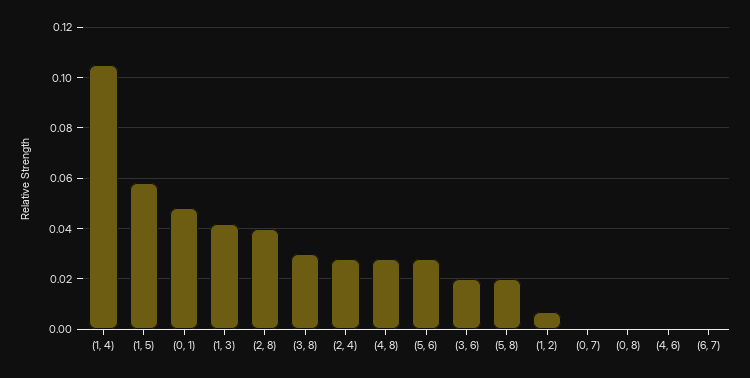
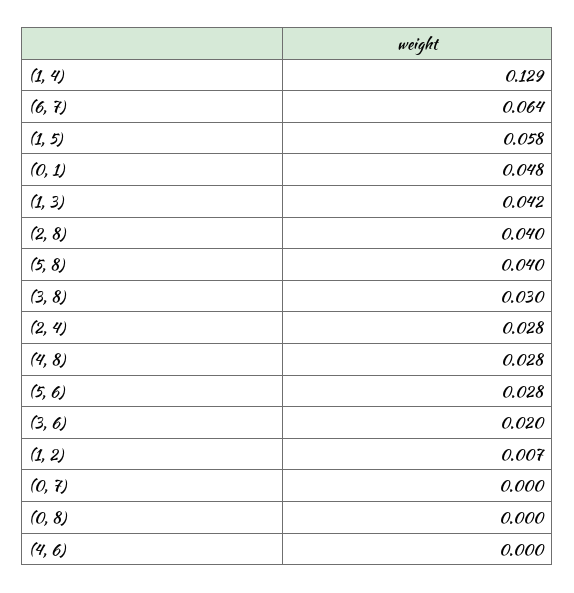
(1, 4): 0.105 -> 0.129
(5, 8): 0.02 -> 0.04
(6, 7): 0 -> 0.064

